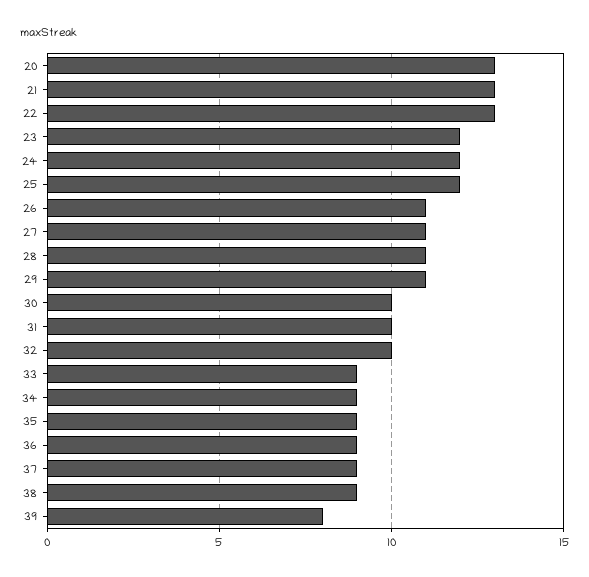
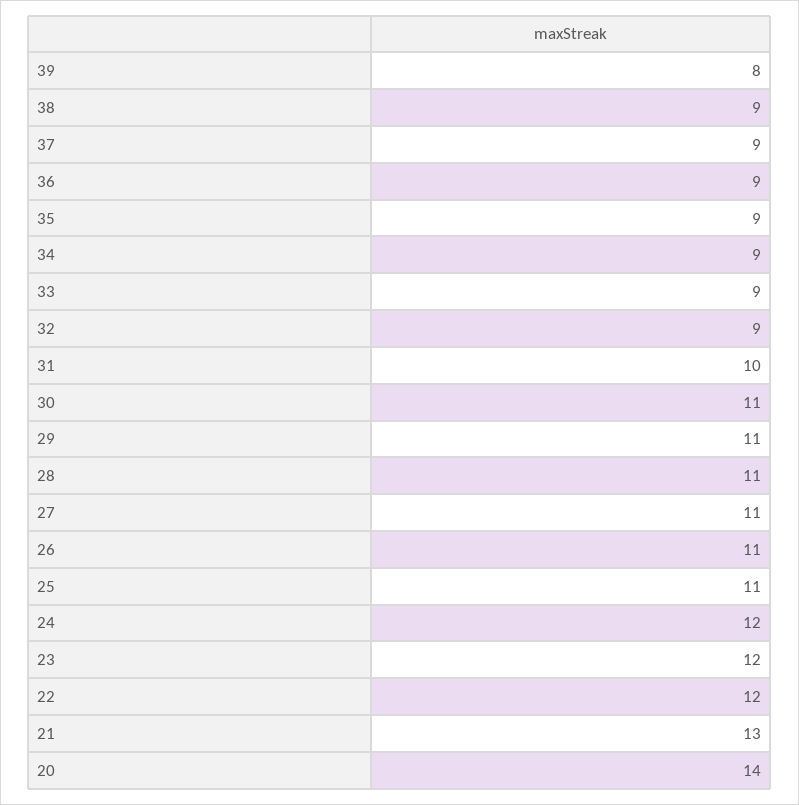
20: 13 -> 14
22: 13 -> 12
25: 12 -> 11
30: 10 -> 11
32: 10 -> 9

